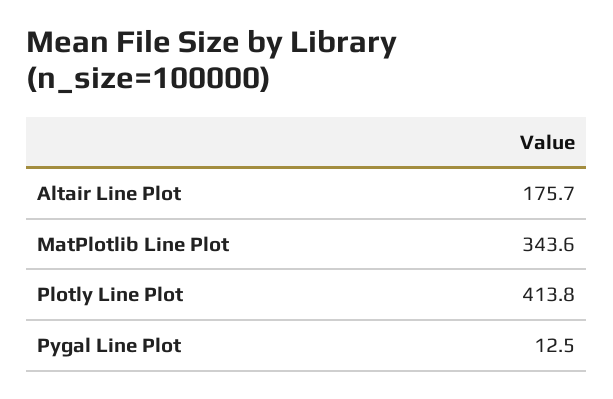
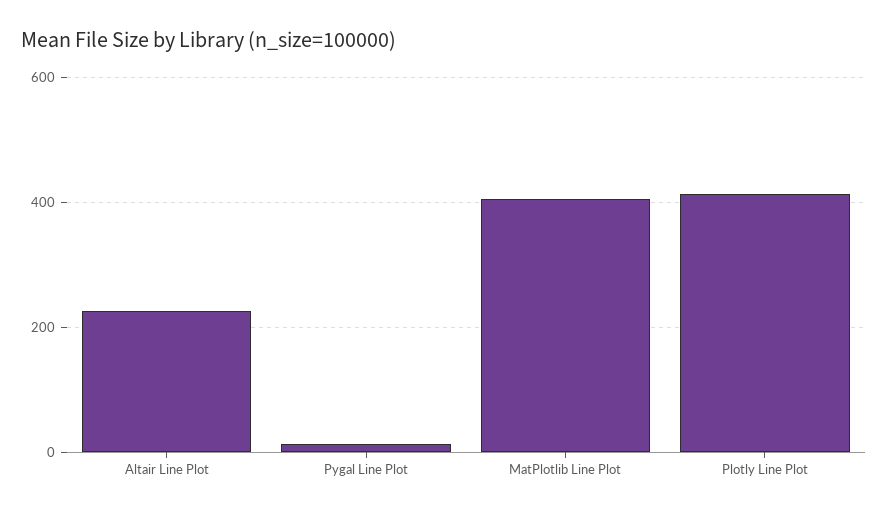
Altair Line Plot: 175.7 -> 220
MatPlotlib Line Plot: 343.6 -> 400

